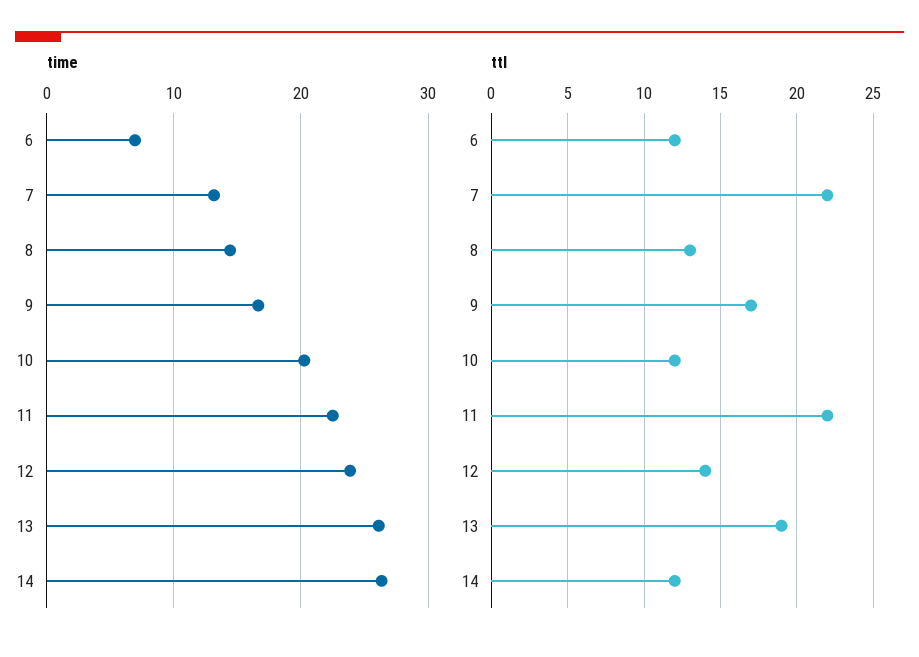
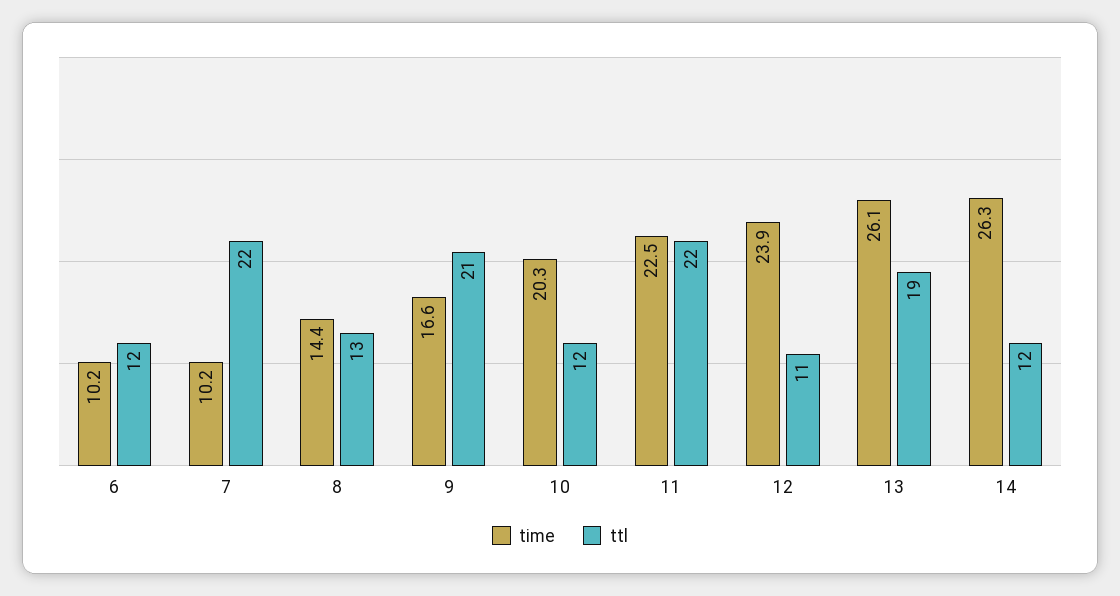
time, 6: 7 -> 10.2
time, 7: 13 -> 10.2
ttl, 9: 17 -> 21
ttl, 12: 14 -> 11

